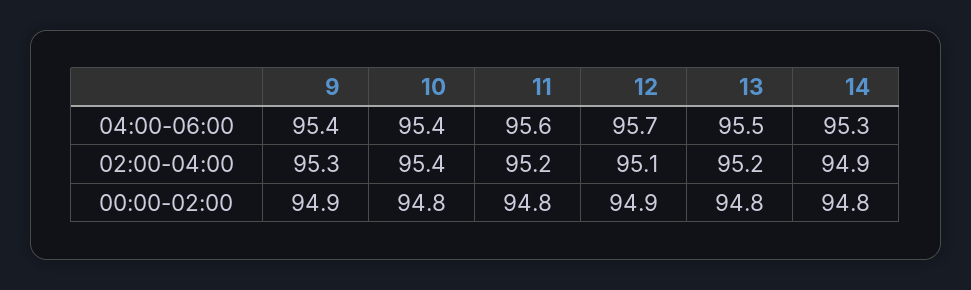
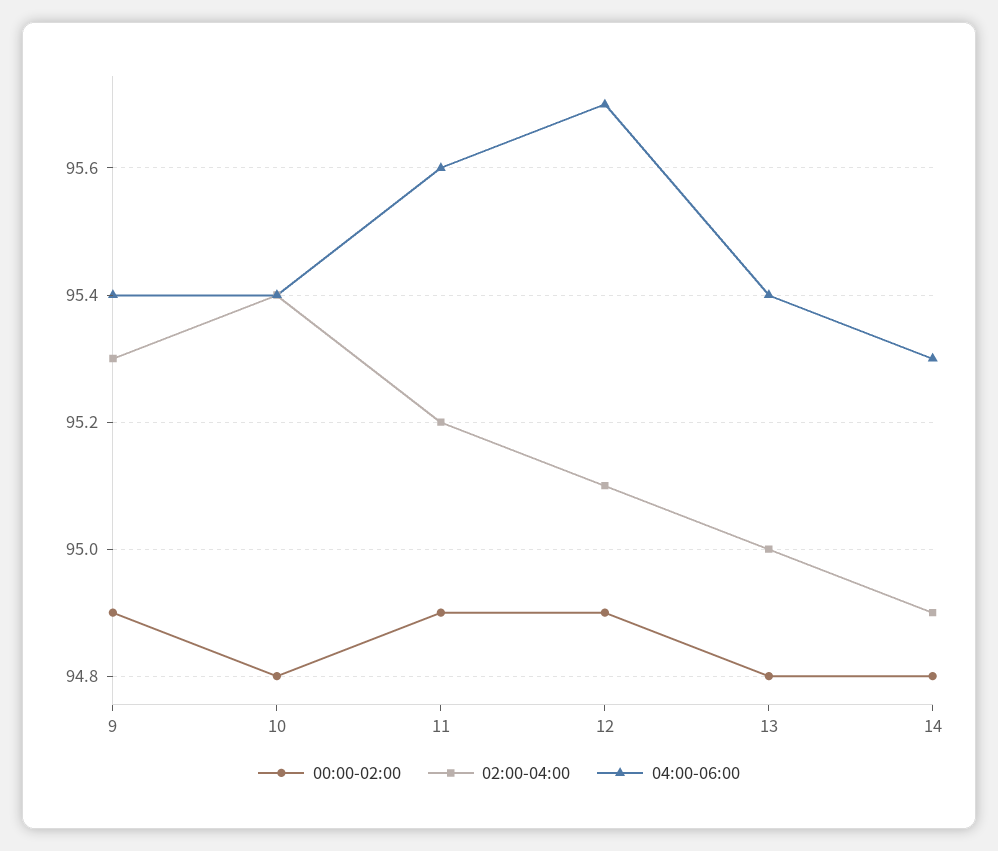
04:00-06:00, 13: 95.5 -> 95.4
02:00-04:00, 13: 95.2 -> 95
00:00-02:00, 11: 94.8 -> 94.9

